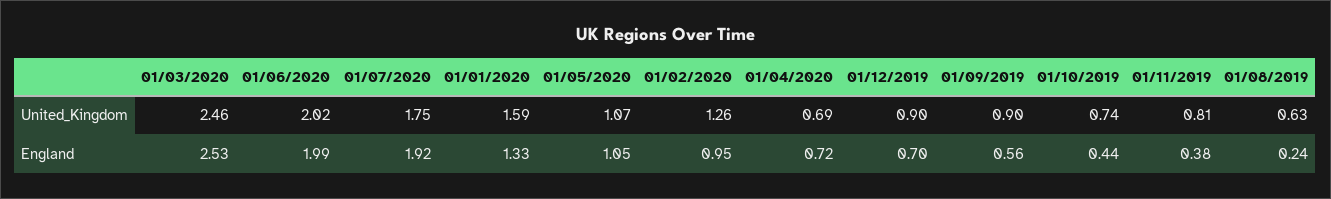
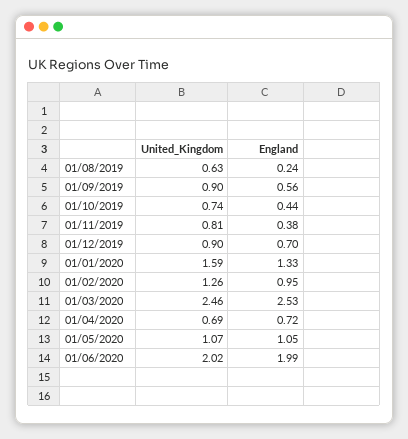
01/07/2020, United_Kingdom: 1.75 -> none
01/07/2020, England: 1.92 -> none

